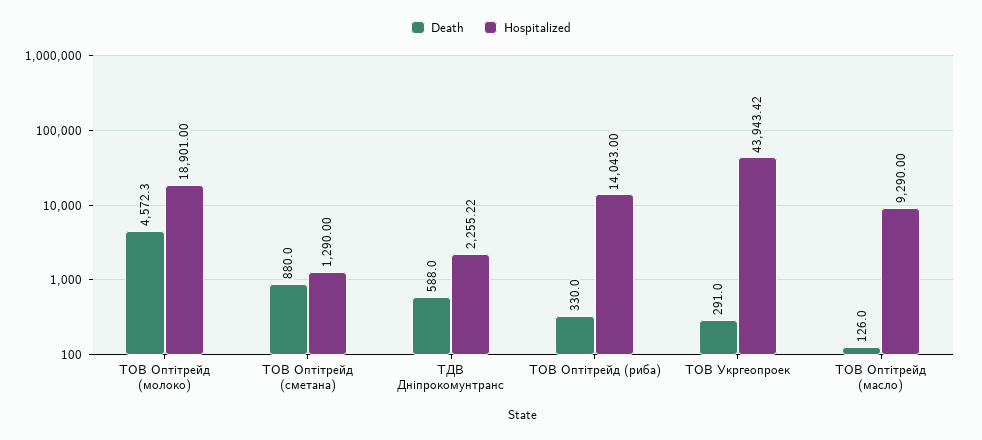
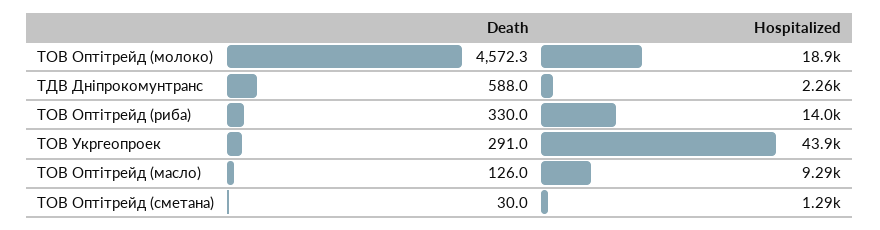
Death, ТОВ Оптітрейд (сметана): 880 -> 30

